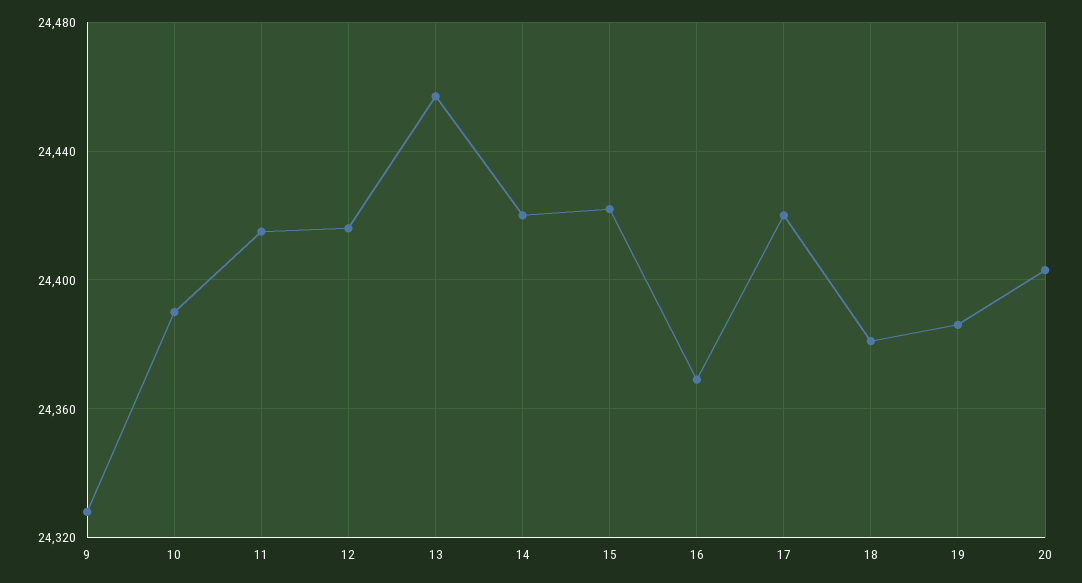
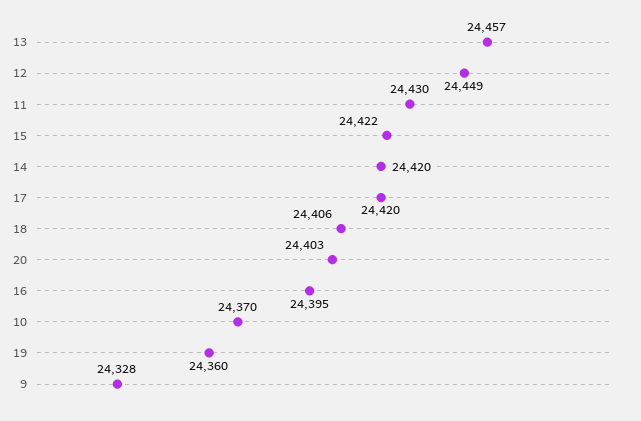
10: 24390 -> 24370
11: 24415 -> 24430
12: 24415 -> 24449
16: 24370 -> 24395
18: 24380 -> 24406
19: 24385 -> 24360

